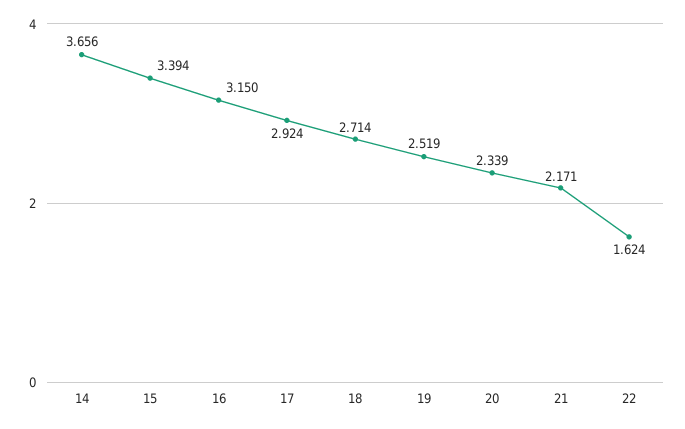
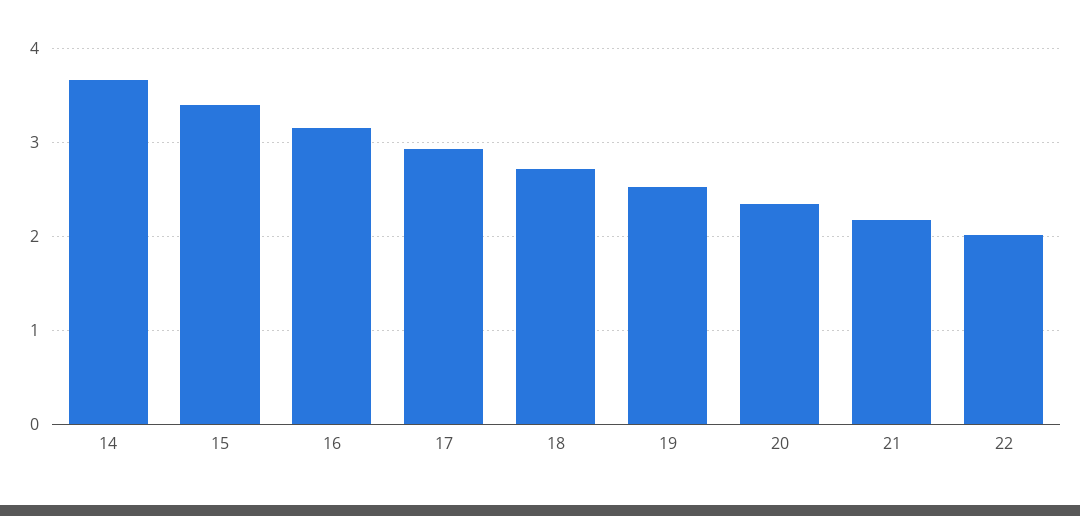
22: 1.624 -> 2

